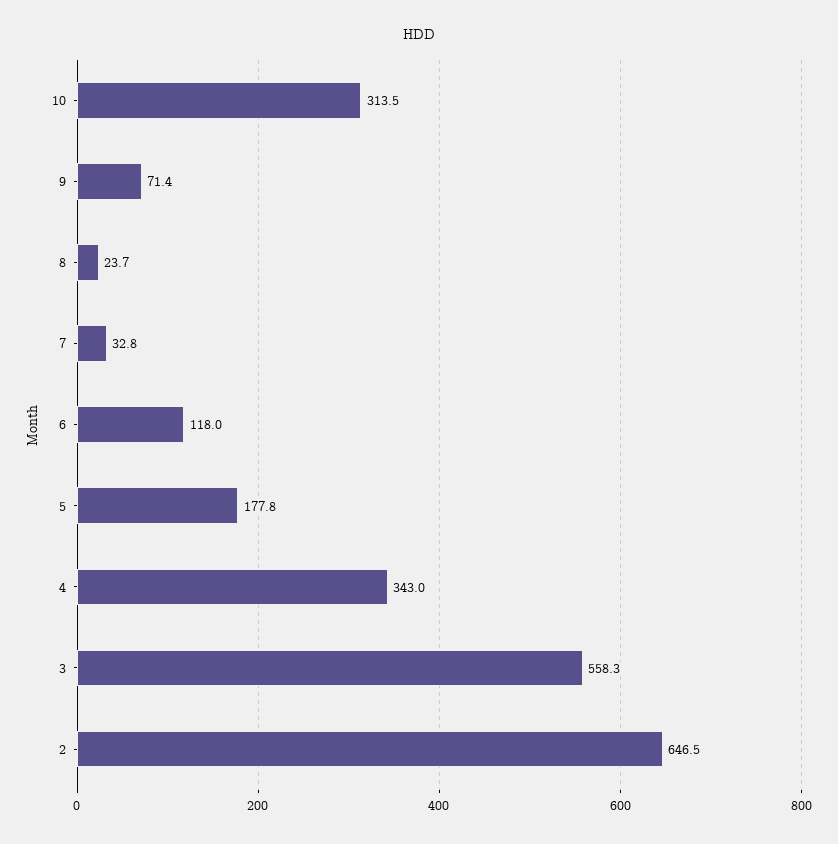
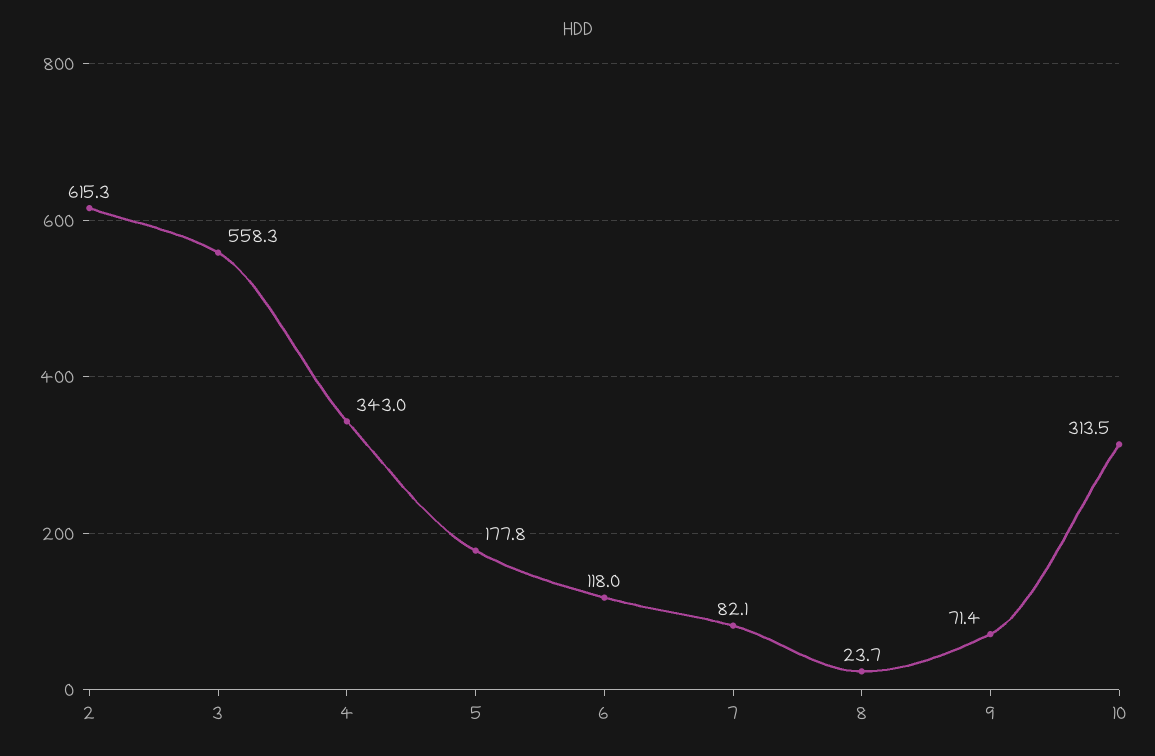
7: 32.8 -> 82.1
2: 646.5 -> 615.3

